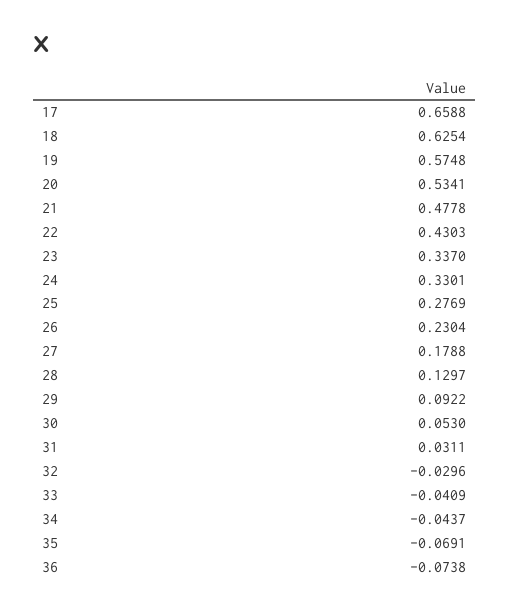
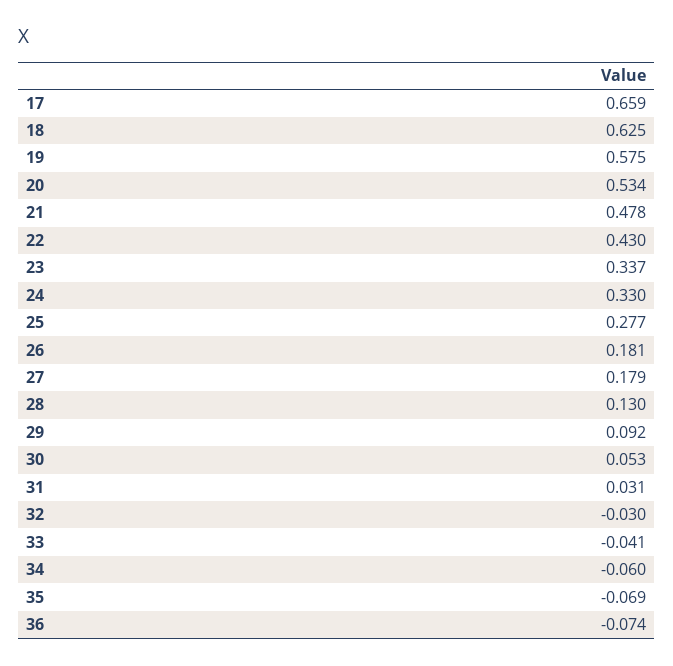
26: 0.2304 -> 0.181
34: -0.0437 -> -0.06

